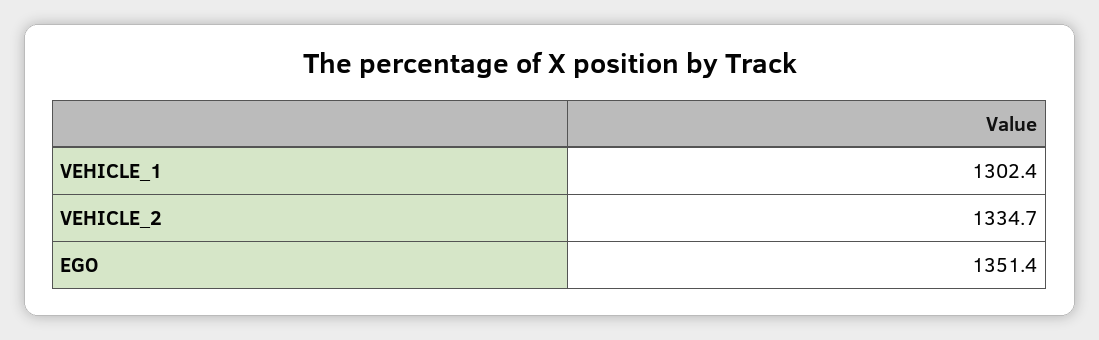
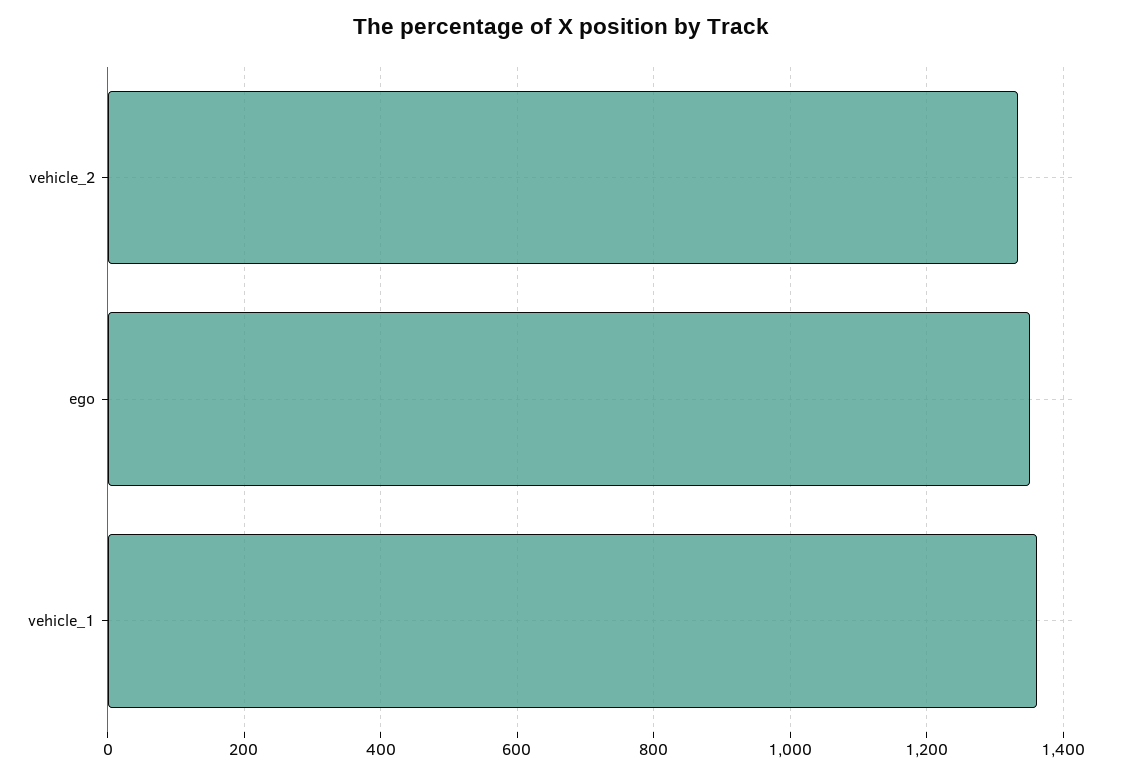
VEHICLE_1: 1302.4 -> 1360

